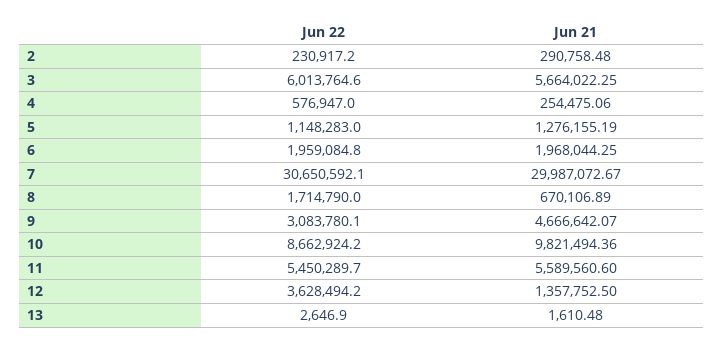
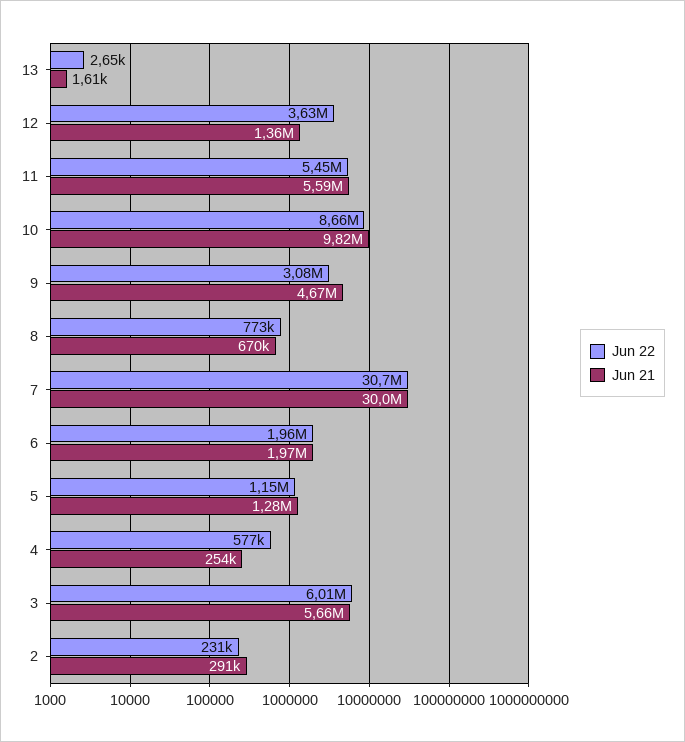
Jun 22, 8: 1714790 -> 773000

